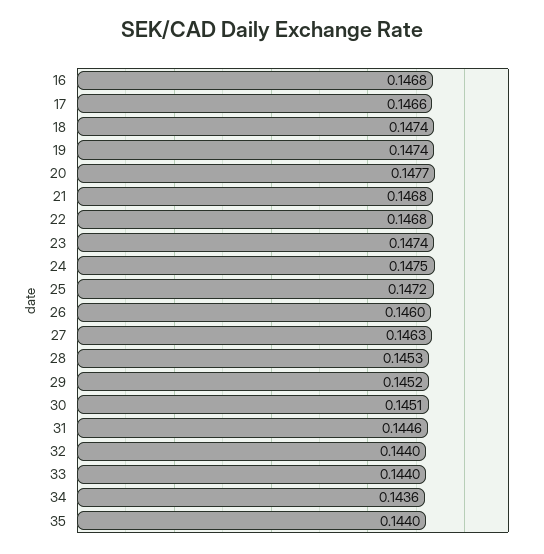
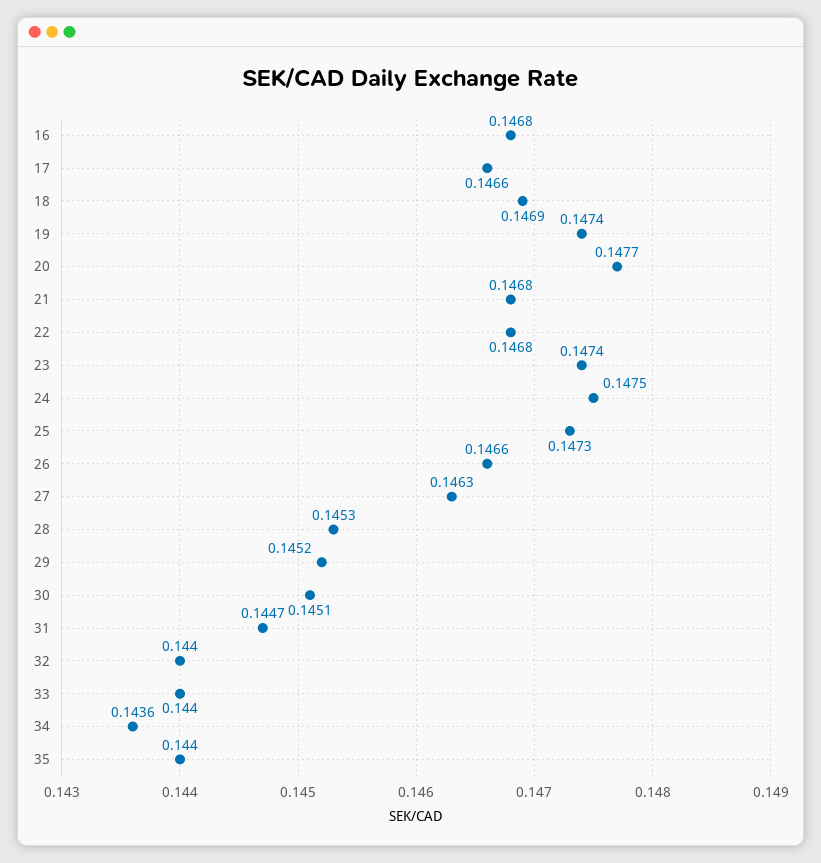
18: 0.1474 -> 0.1469
25: 0.1472 -> 0.1473
26: 0.146 -> 0.1466
31: 0.1446 -> 0.1447

